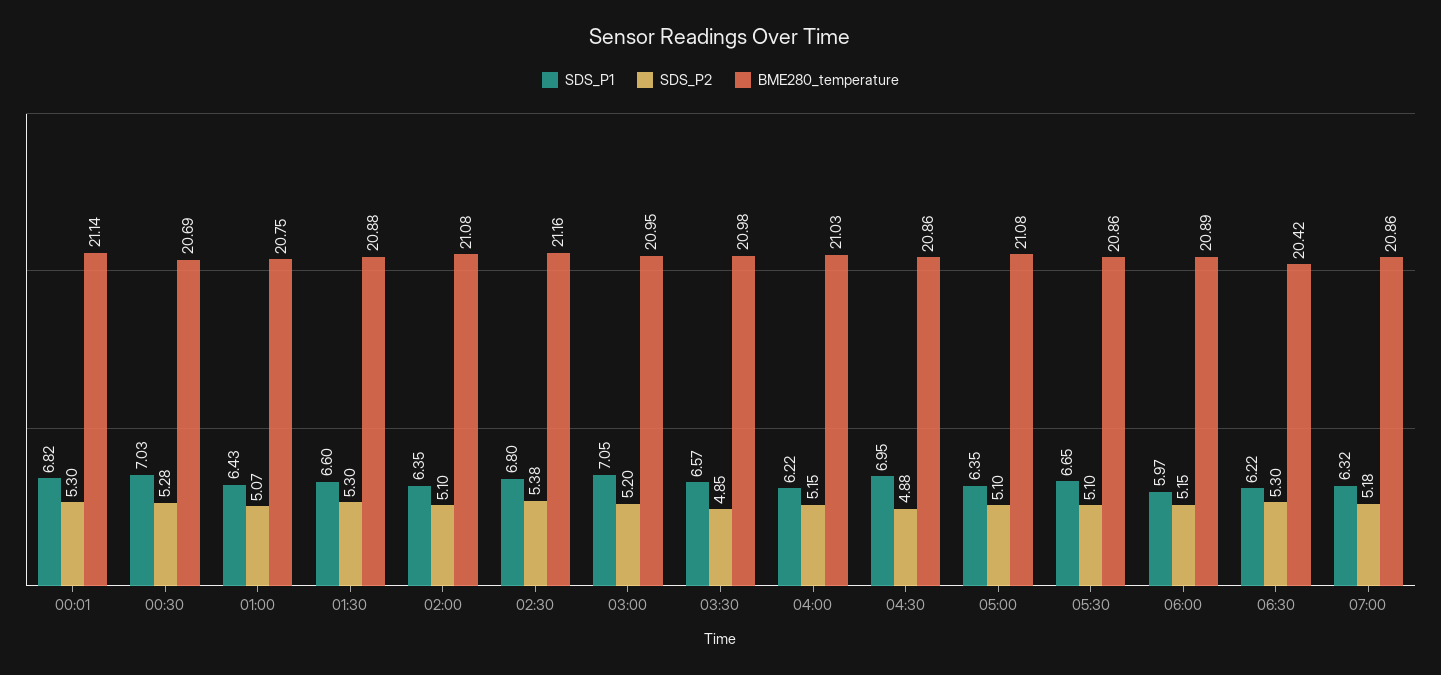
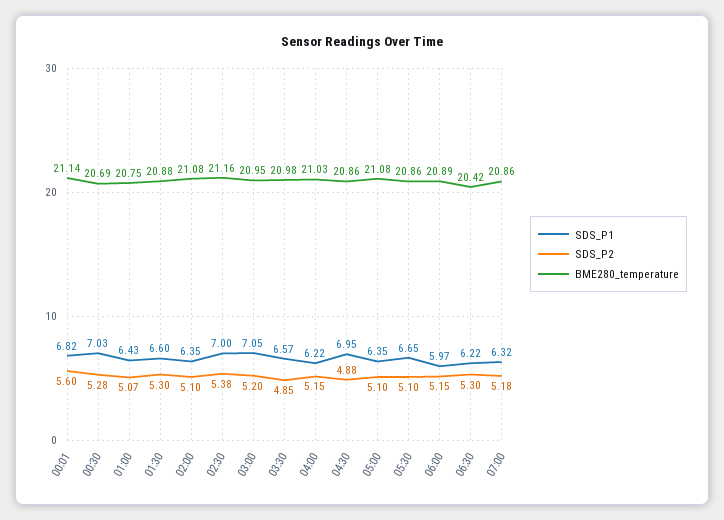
SDS_P2, 00:01: 5.3 -> 5.6
SDS_P1, 02:30: 6.8 -> 7

